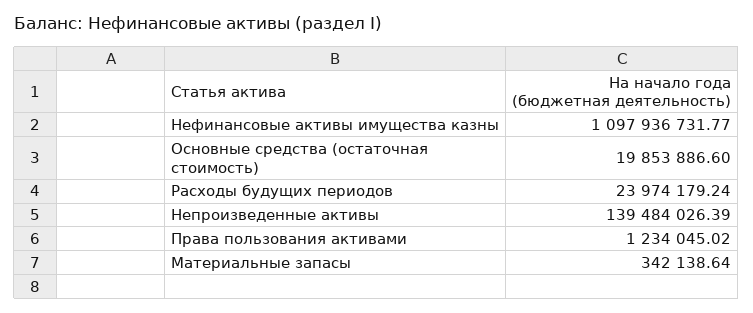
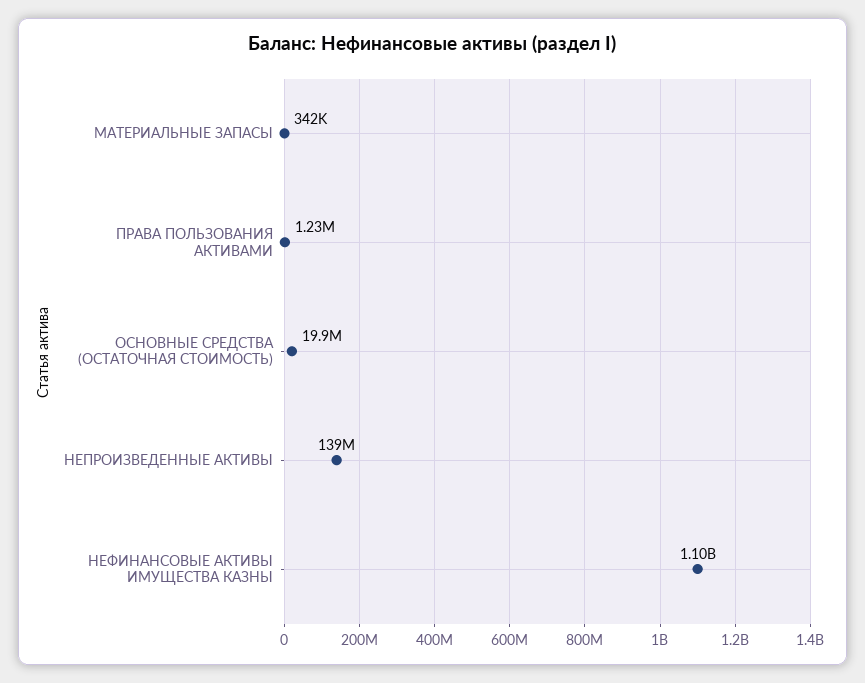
Расходы будущих периодов: 23974179.24 -> none

